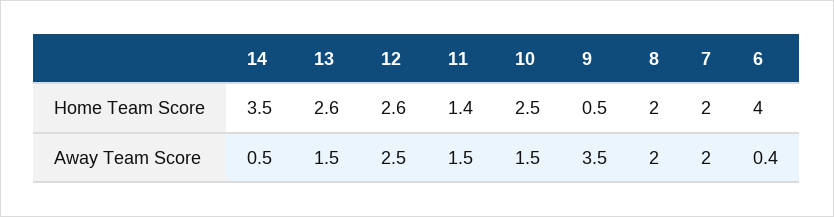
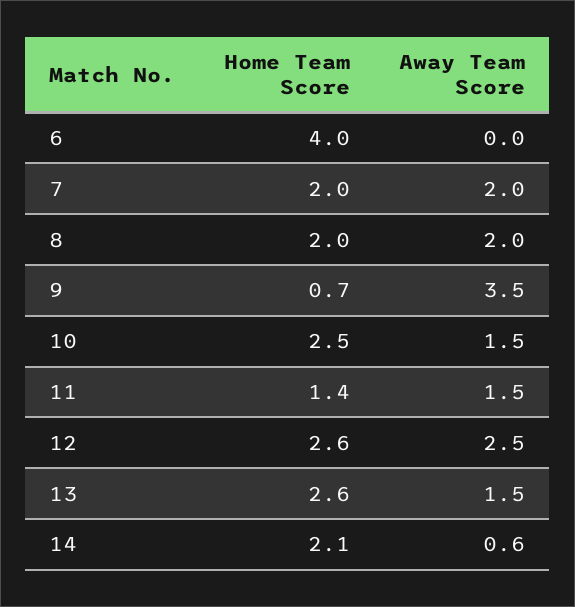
14, Home Team Score: 3.5 -> 2.1
9, Home Team Score: 0.5 -> 0.7
14, Away Team Score: 0.5 -> 0.6
6, Away Team Score: 0.4 -> 0

